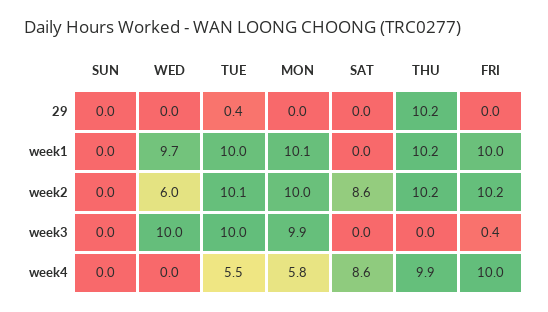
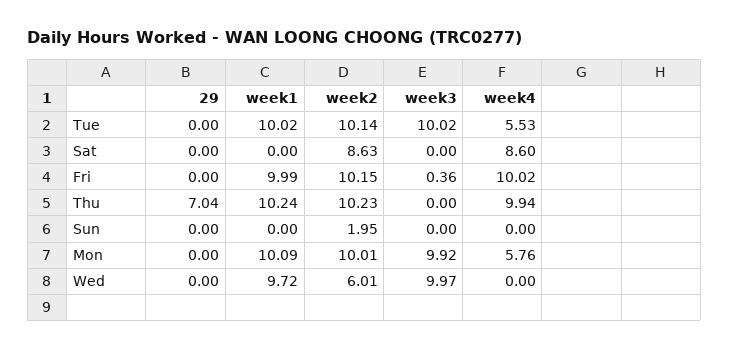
TUE, 29: 0.4 -> 0
THU, 29: 10.2 -> 7.04
SUN, week2: 0 -> 1.95

